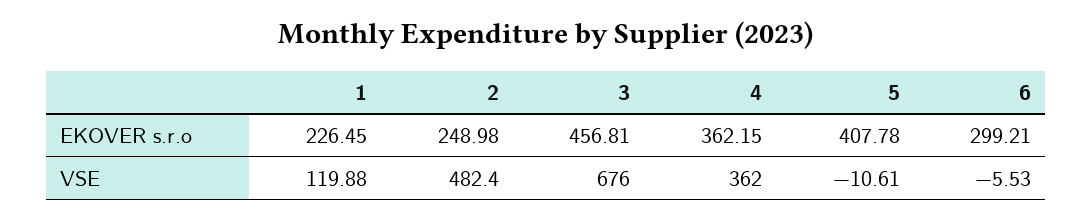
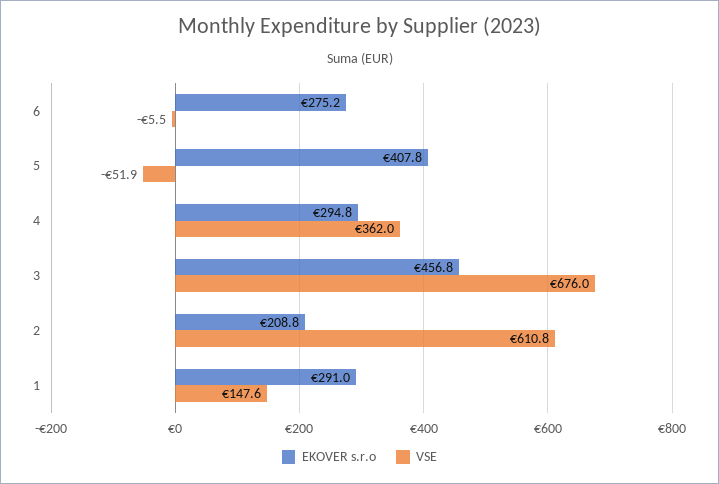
EKOVER s.r.o, 1: 226.45 -> 291
EKOVER s.r.o, 2: 248.98 -> 208.8
EKOVER s.r.o, 4: 362.15 -> 294.8
EKOVER s.r.o, 6: 299.21 -> 275.2
VSE, 1: 119.88 -> 147.6
VSE, 2: 482.4 -> 610.8
VSE, 5: -10.61 -> -51.9

